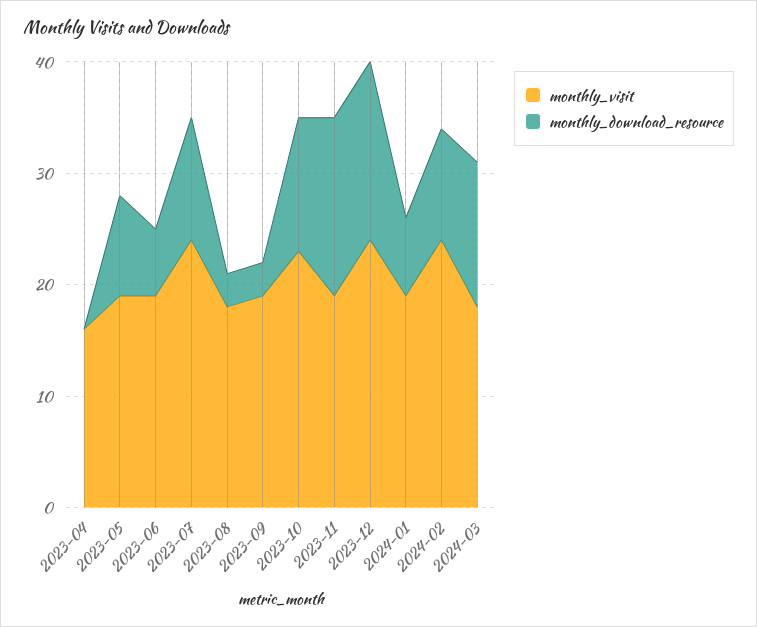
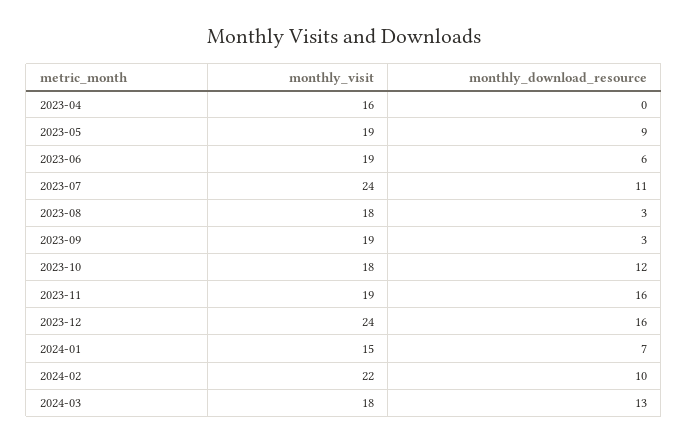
monthly_visit, 2023-10: 23 -> 18
monthly_visit, 2024-01: 19 -> 15
monthly_visit, 2024-02: 24 -> 22

